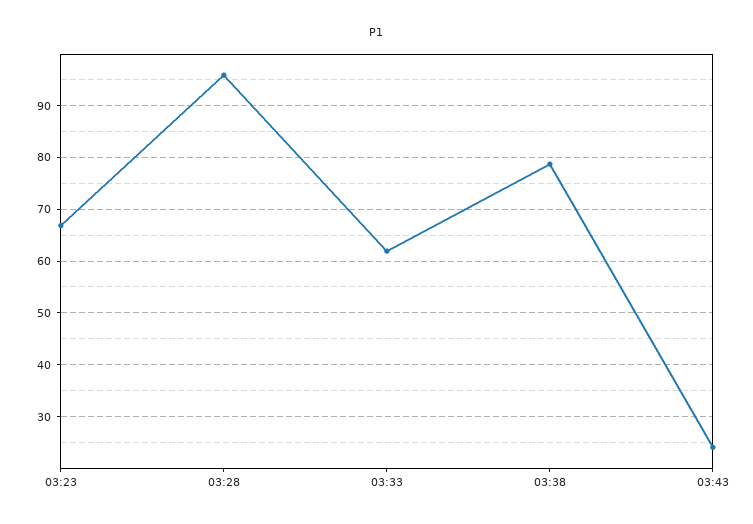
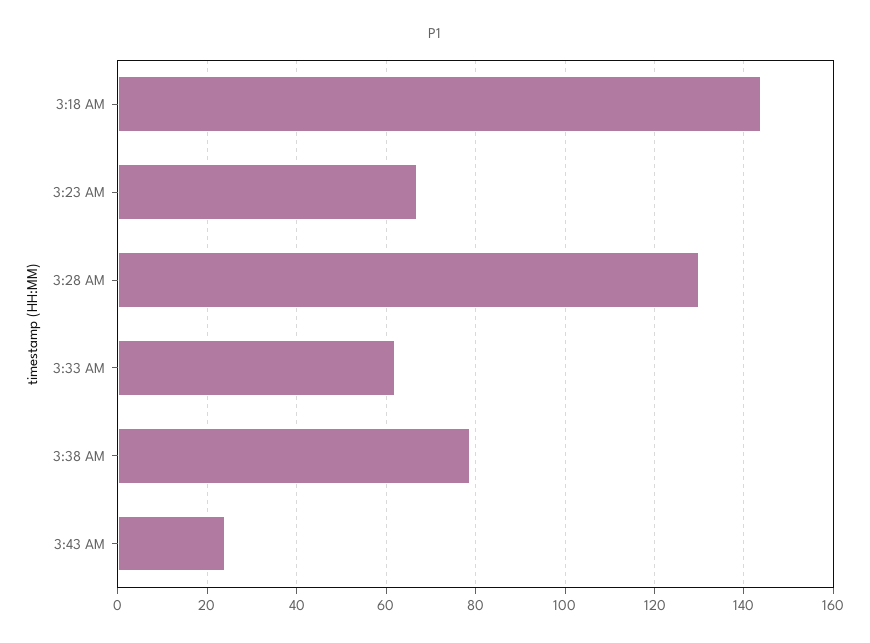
03:28: 96 -> 130
3:18 AM: none -> 144

